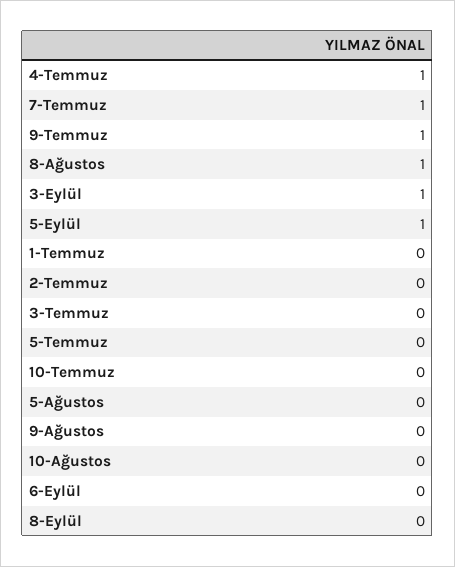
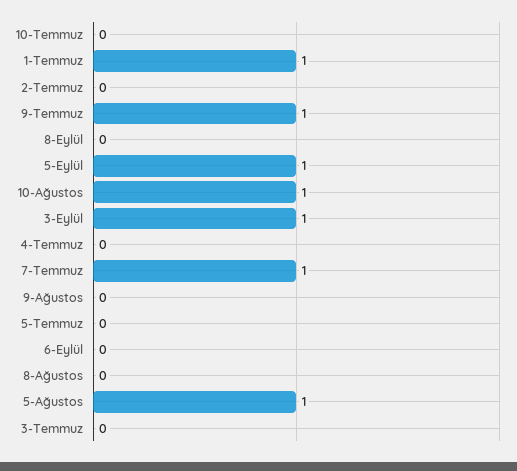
4-Temmuz: 1 -> 0
8-Ağustos: 1 -> 0
1-Temmuz: 0 -> 1
5-Ağustos: 0 -> 1
10-Ağustos: 0 -> 1

